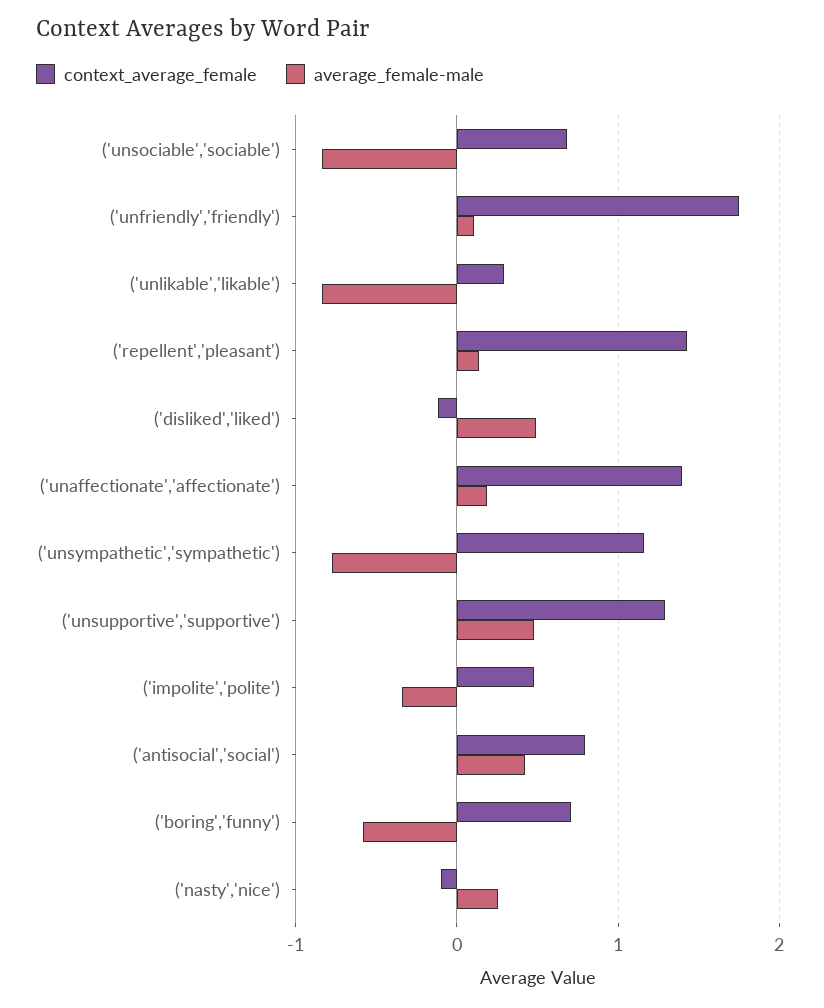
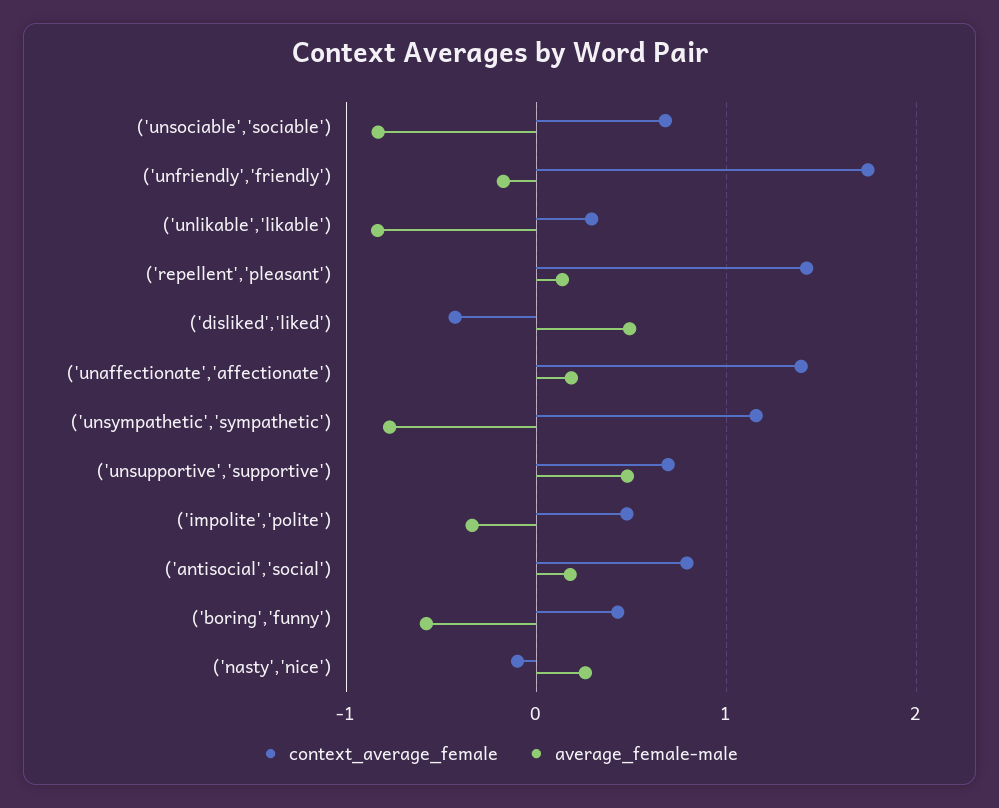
average_female-male, ('unfriendly','friendly'): 0.1 -> -0.2
context_average_female, ('disliked','liked'): -0.1 -> -0.4
context_average_female, ('unsupportive','supportive'): 1.3 -> 0.7
average_female-male, ('antisocial','social'): 0.4 -> 0.2
context_average_female, ('boring','funny'): 0.7 -> 0.4

